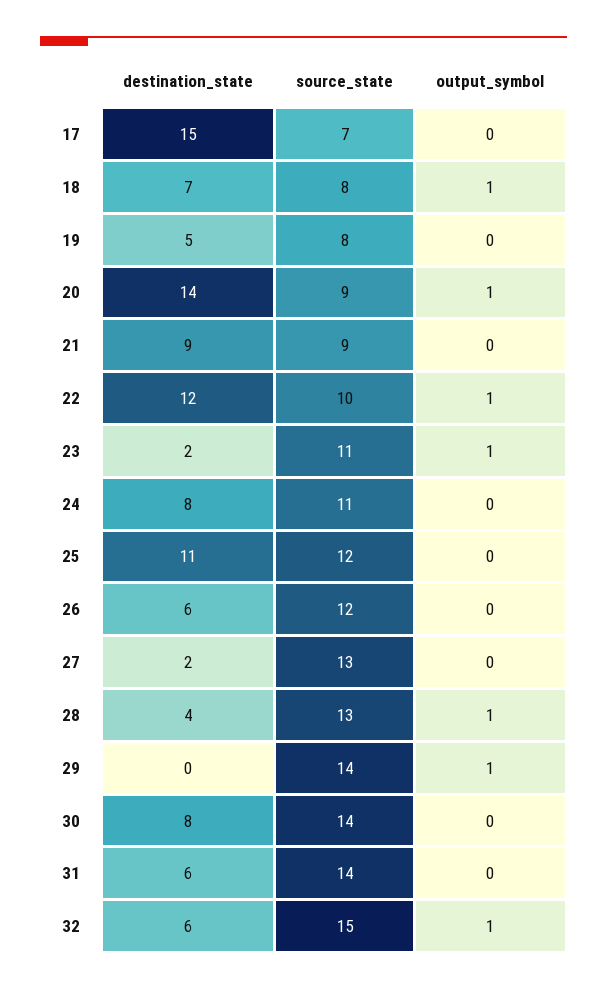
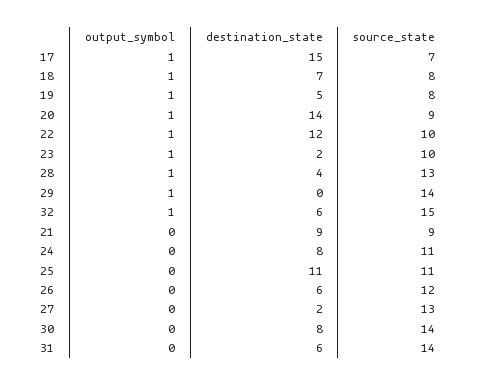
output_symbol, 17: 0 -> 1
output_symbol, 19: 0 -> 1
source_state, 23: 11 -> 10
source_state, 25: 12 -> 11

